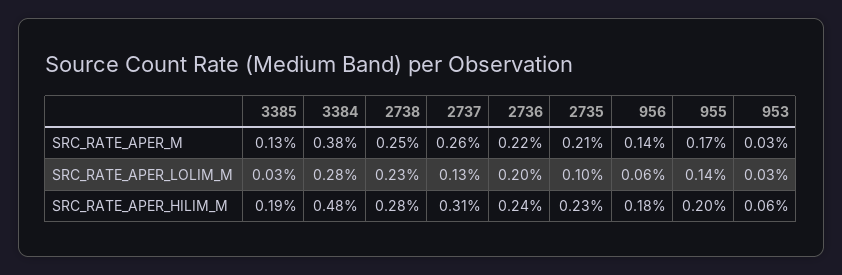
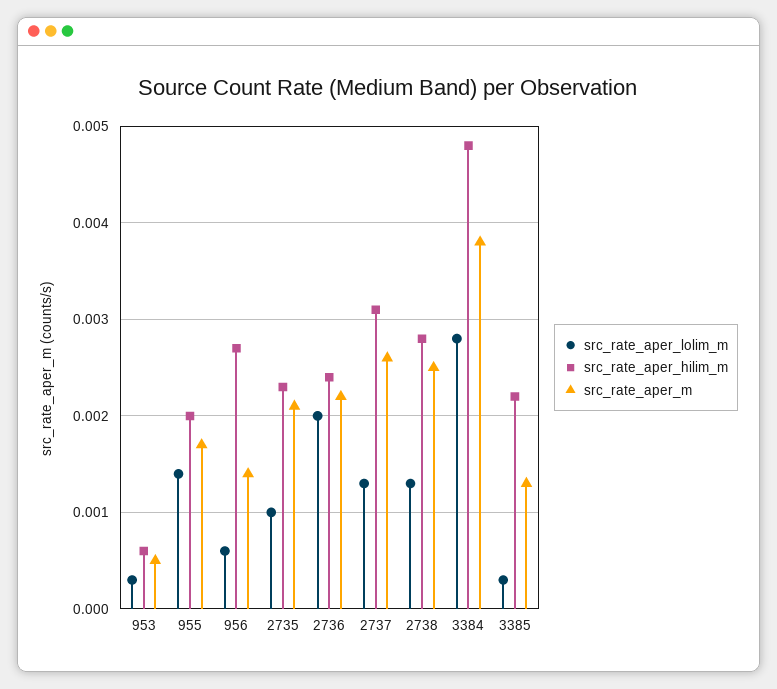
SRC_RATE_APER_M, 953: 0.0003 -> 0.0005
SRC_RATE_APER_LOLIM_M, 2738: 0.0023 -> 0.0013
SRC_RATE_APER_HILIM_M, 3385: 0.0019 -> 0.0022
SRC_RATE_APER_HILIM_M, 956: 0.0018 -> 0.0027

